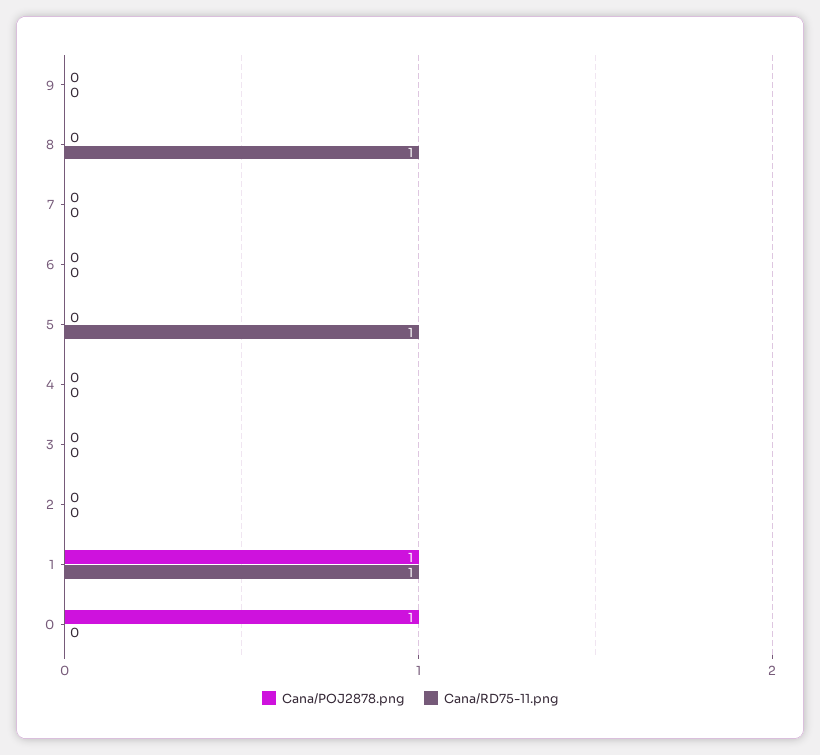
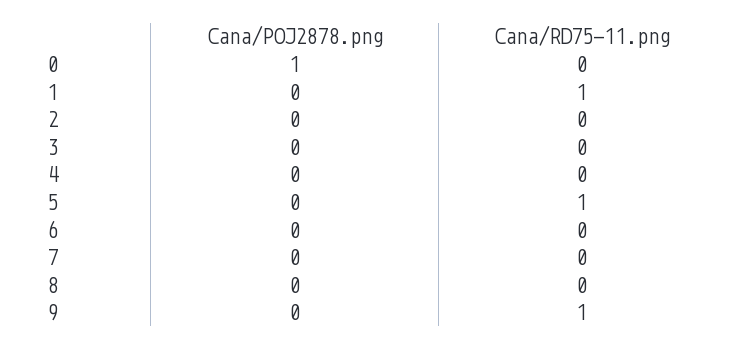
Cana/RD75-11.png, 9: 0 -> 1
Cana/RD75-11.png, 8: 1 -> 0
Cana/POJ2878.png, 1: 1 -> 0

